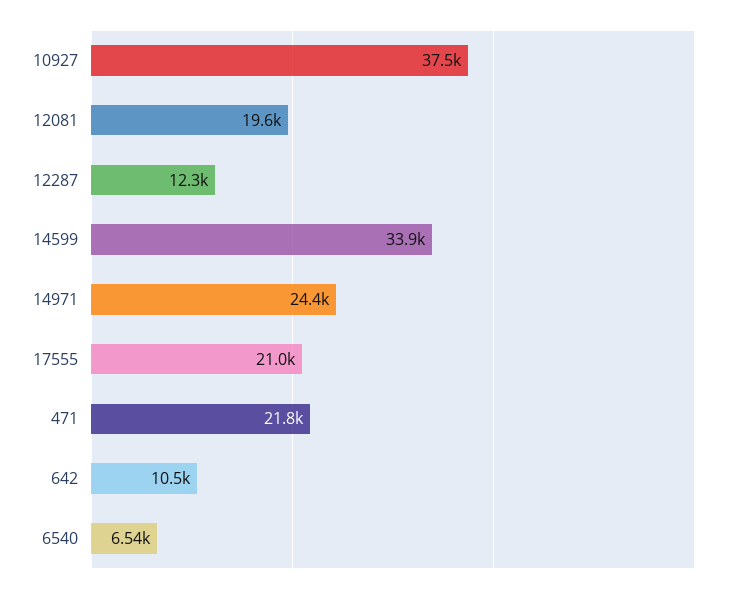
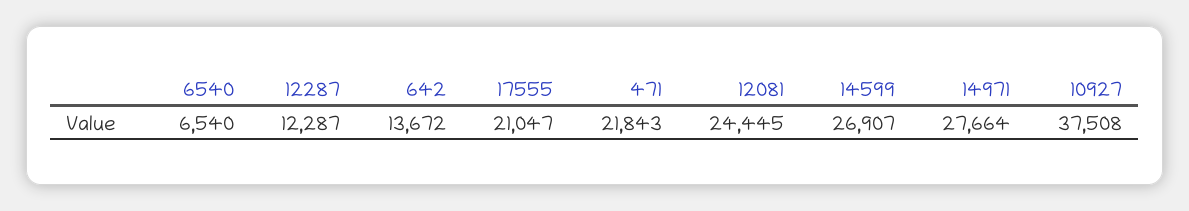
12081: 19600 -> 24445
14599: 33900 -> 26907
14971: 24400 -> 27664
642: 10500 -> 13672

